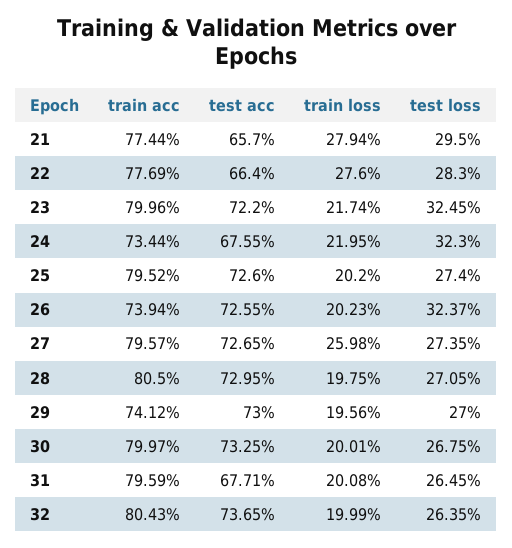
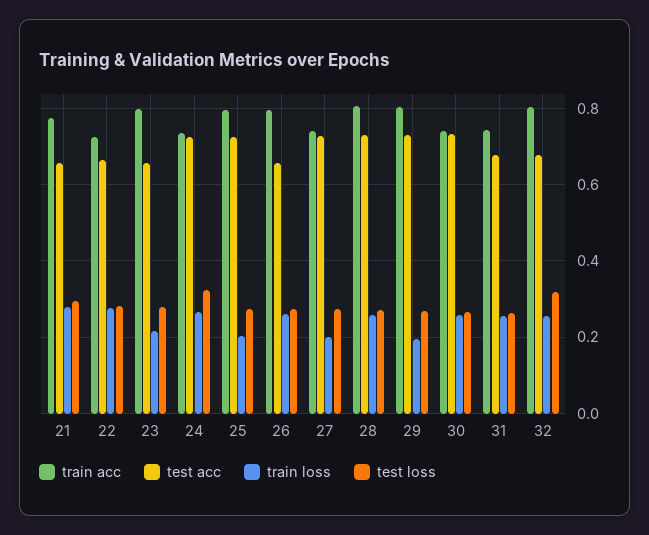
train acc, 22: 0.7769 -> 0.72
test acc, 23: 0.722 -> 0.66
test loss, 23: 0.3245 -> 0.28
test acc, 24: 0.6755 -> 0.72
train loss, 24: 0.2195 -> 0.26
train acc, 26: 0.7394 -> 0.8
test acc, 26: 0.7255 -> 0.66
train loss, 26: 0.2023 -> 0.26
test loss, 26: 0.3237 -> 0.28
train acc, 27: 0.7957 -> 0.74
train loss, 27: 0.2598 -> 0.2
train loss, 28: 0.1975 -> 0.26
train acc, 29: 0.7412 -> 0.8
train acc, 30: 0.7997 -> 0.74
train loss, 30: 0.2001 -> 0.26
train acc, 31: 0.7959 -> 0.74
train loss, 31: 0.2008 -> 0.26
test acc, 32: 0.7365 -> 0.68
train loss, 32: 0.1999 -> 0.26
test loss, 32: 0.2635 -> 0.32

